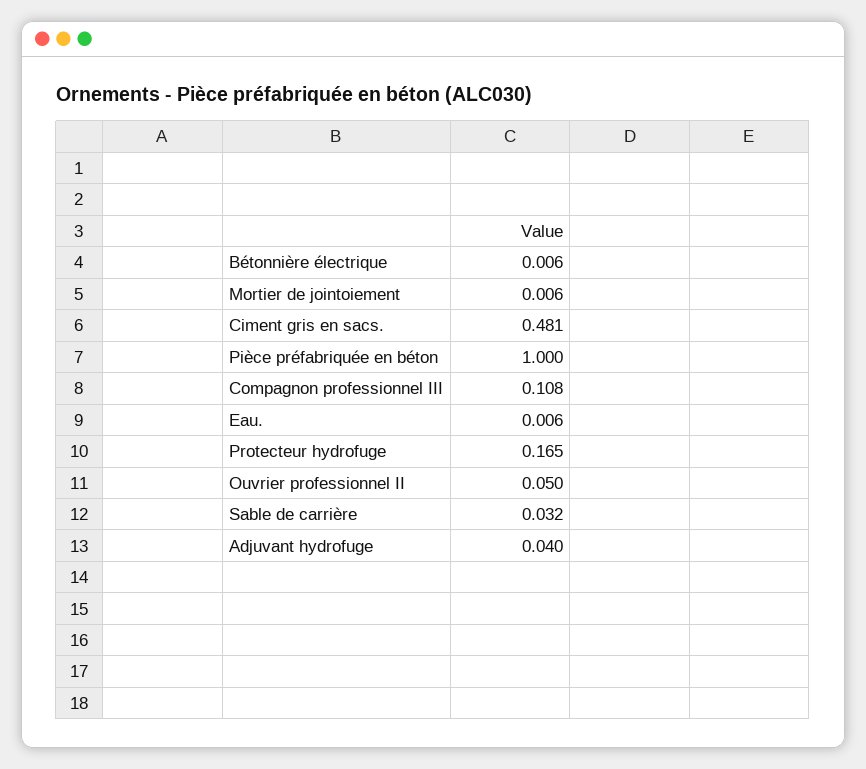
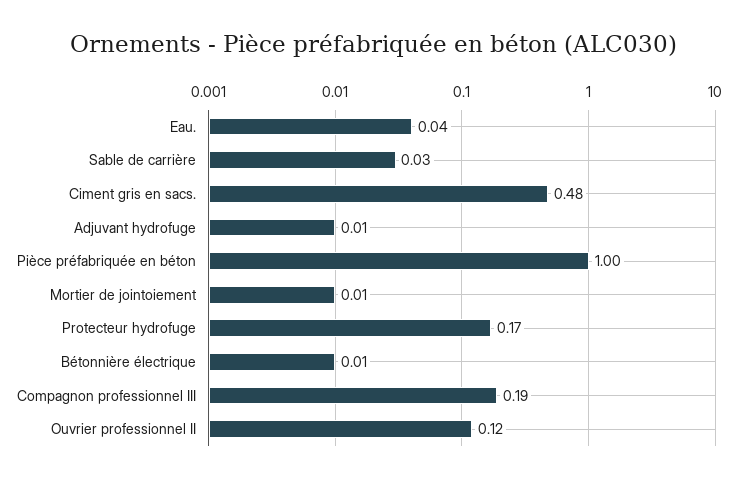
Compagnon professionnel III: 0.108 -> 0.19
Eau.: 0.006 -> 0.04
Ouvrier professionnel II: 0.05 -> 0.12
Adjuvant hydrofuge: 0.04 -> 0.01

